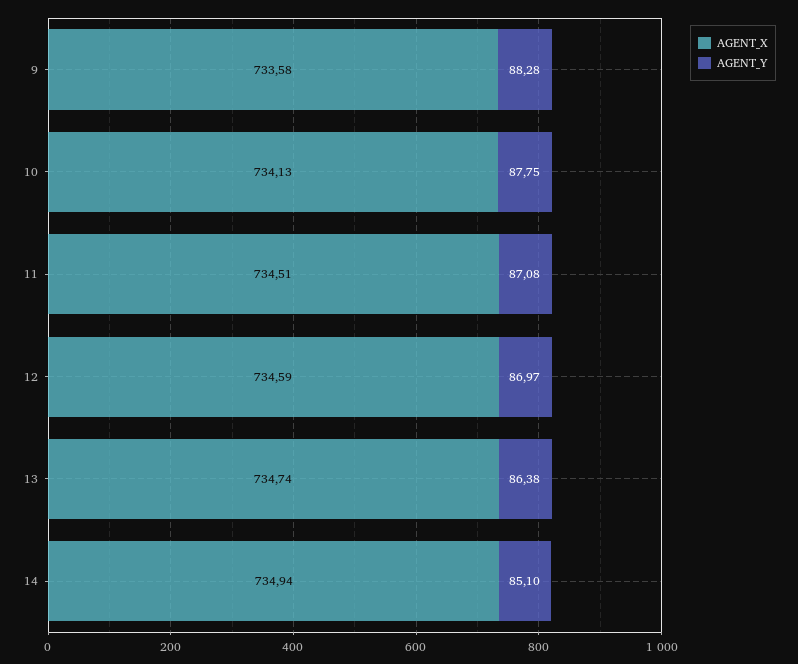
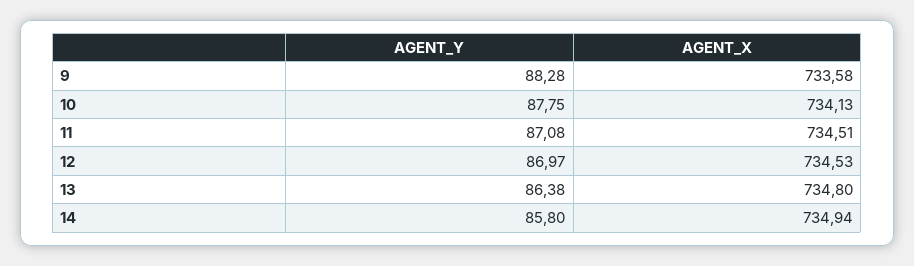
AGENT_X, 12: 734.59 -> 734.53
AGENT_X, 13: 734.74 -> 734.8
AGENT_Y, 14: 85.1 -> 85.8

